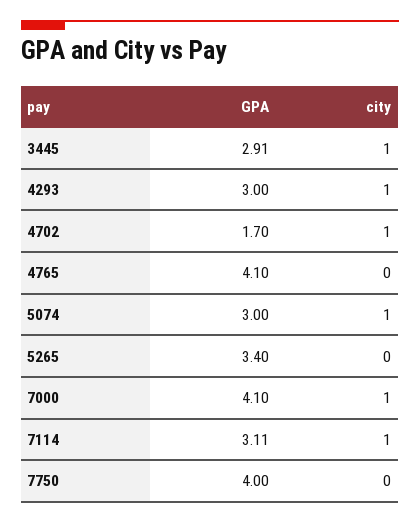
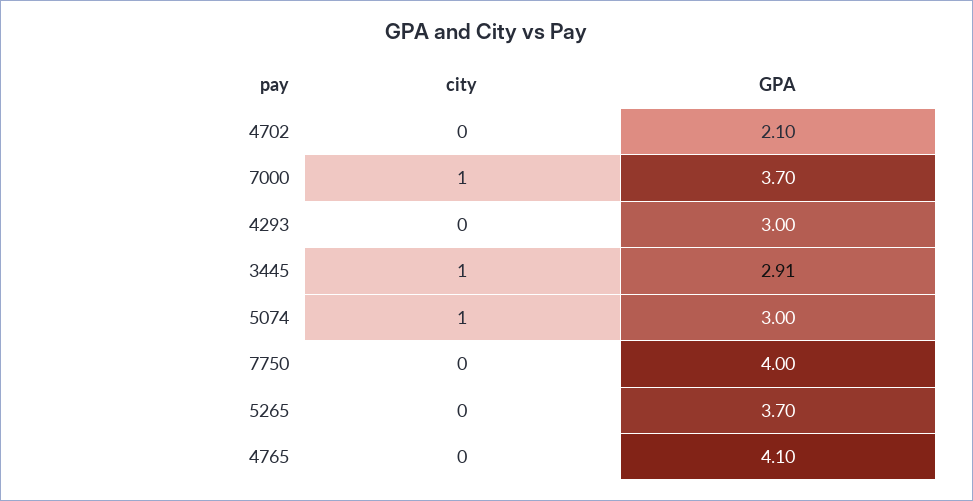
city, 4293: 1 -> 0
GPA, 4702: 1.7 -> 2.1
city, 4702: 1 -> 0
GPA, 5265: 3.4 -> 3.7
GPA, 7000: 4.1 -> 3.7
GPA, 7114: 3.11 -> none
city, 7114: 1 -> none

